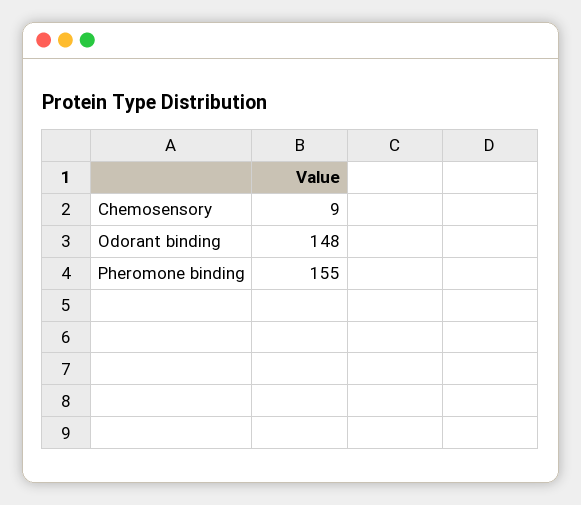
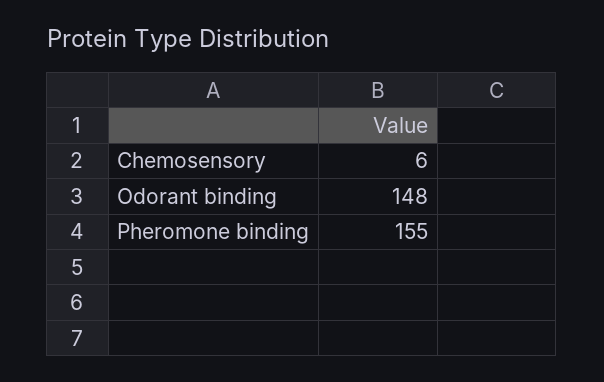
Chemosensory: 9 -> 6

